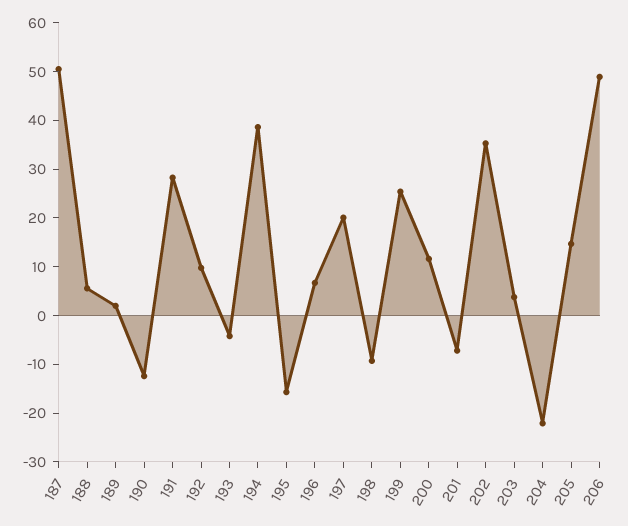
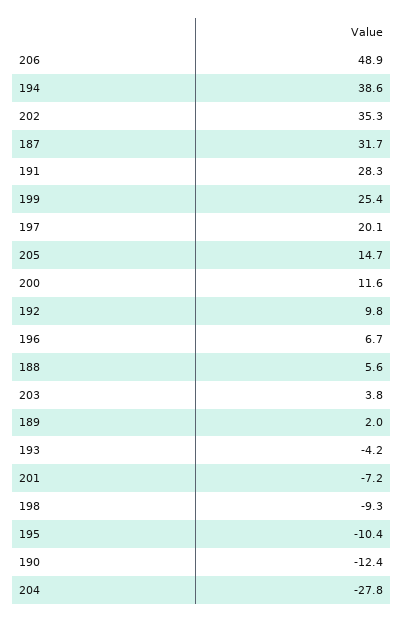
187: 50 -> 31.7
195: -16 -> -10.4
204: -22 -> -27.8

